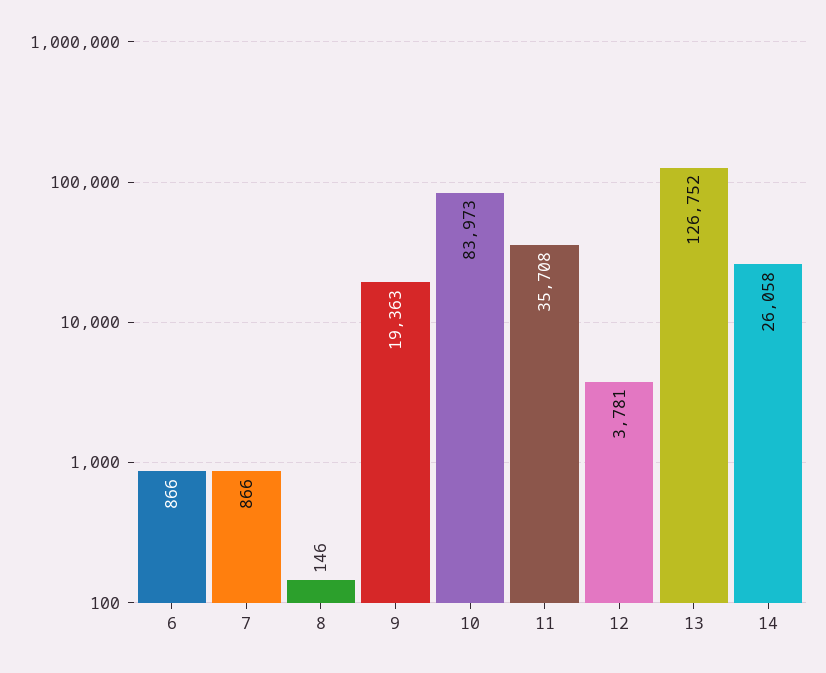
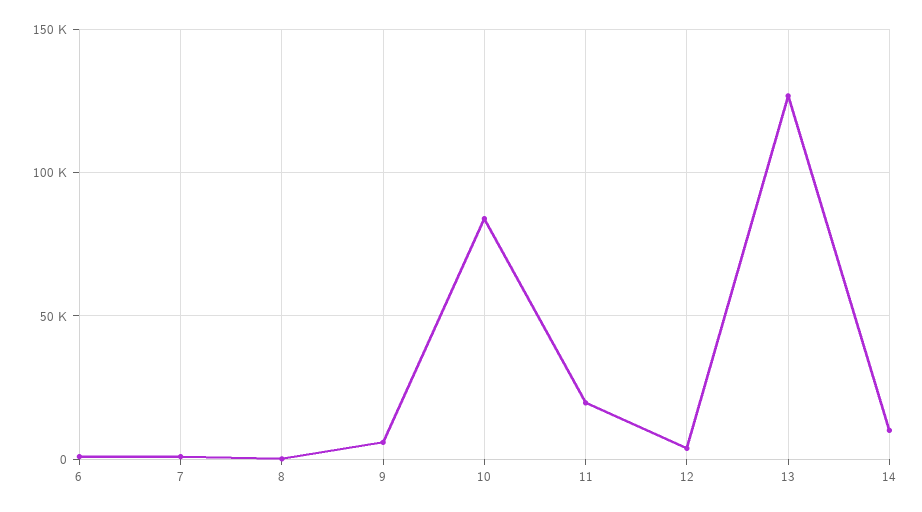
9: 19363 -> 5000
11: 35708 -> 20000
14: 26058 -> 10000

